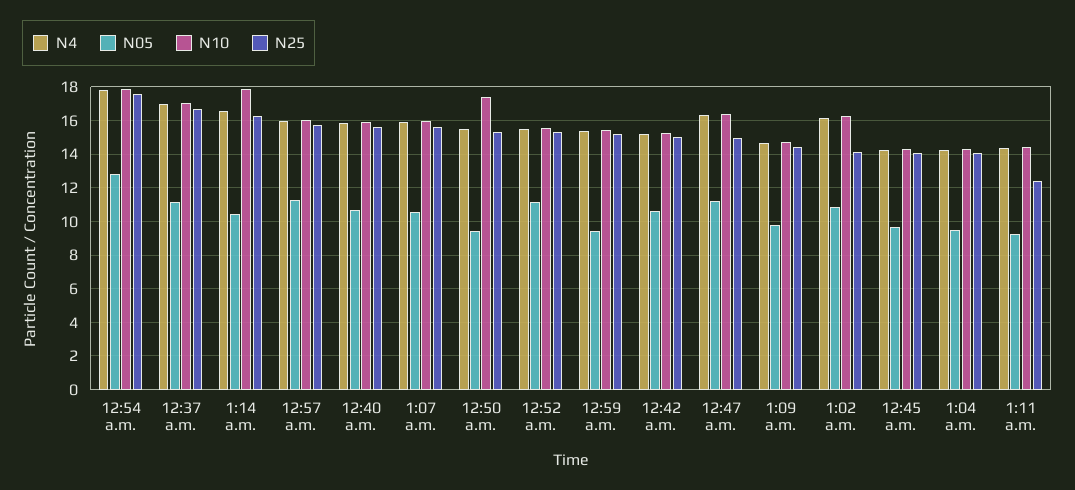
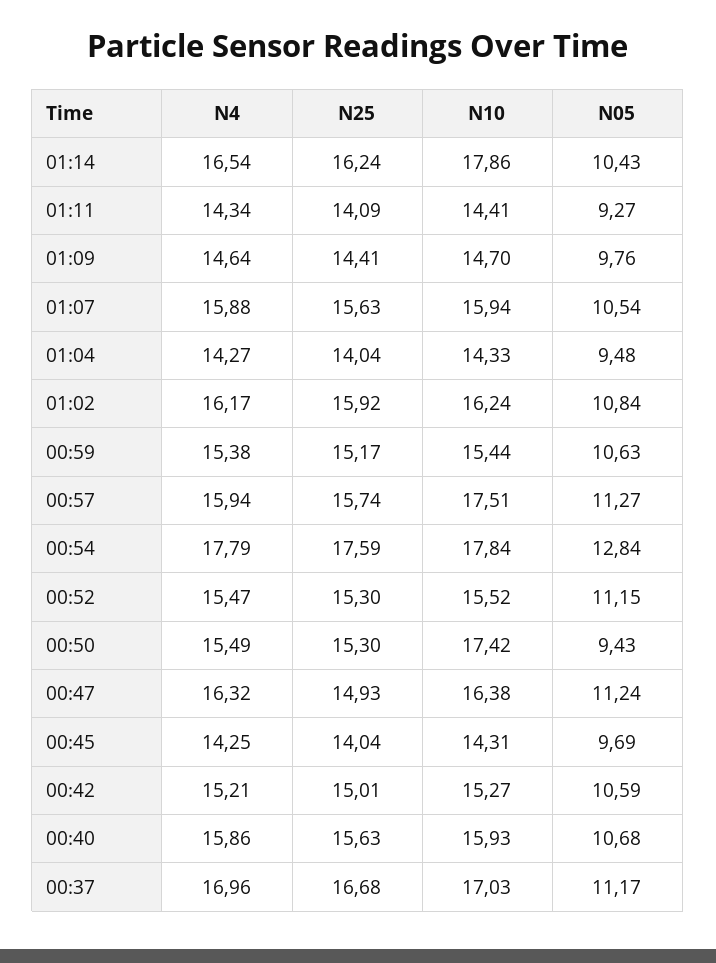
N10, 12:57 a.m.: 16 -> 17.51
N05, 12:59 a.m.: 9.5 -> 10.63
N25, 1:02 a.m.: 14 -> 15.92
N25, 1:11 a.m.: 12.5 -> 14.09

